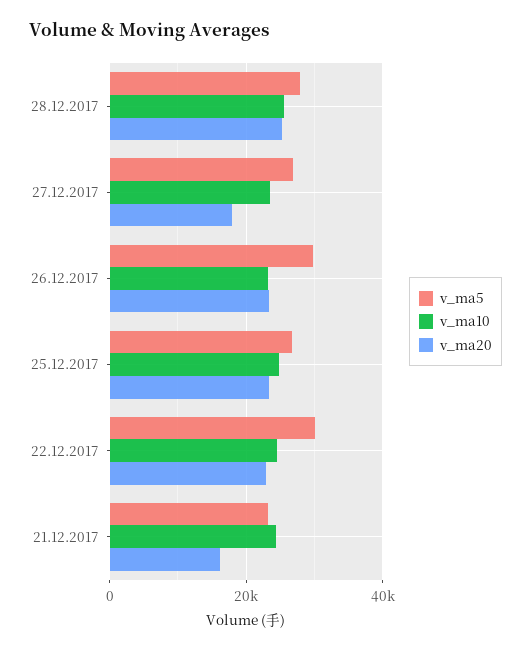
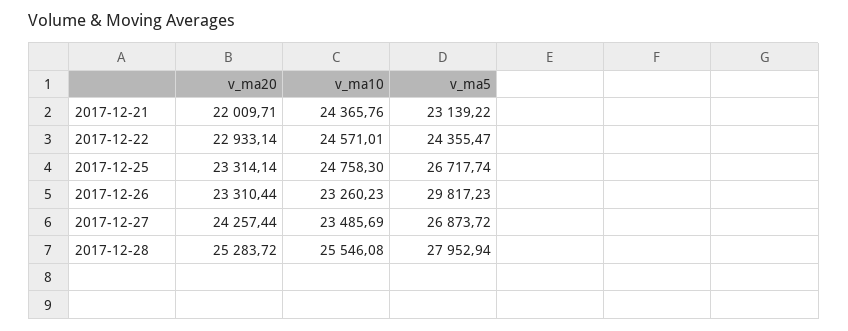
v_ma20, 27.12.2017: 18000 -> 24257.44
v_ma5, 22.12.2017: 30000 -> 24355.47
v_ma20, 21.12.2017: 16000 -> 22009.71

